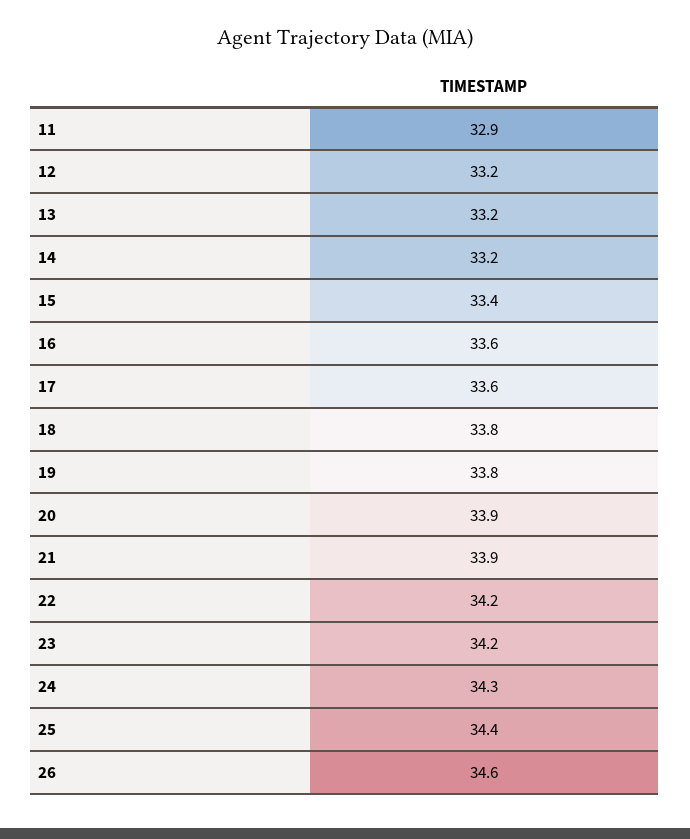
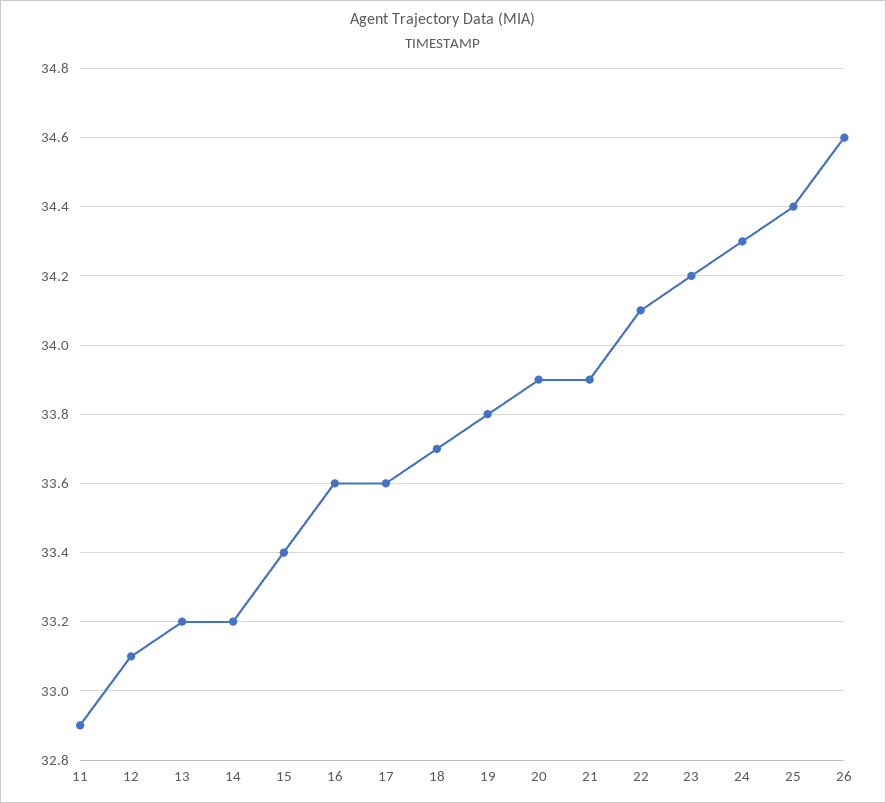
12: 33.2 -> 33.1
18: 33.8 -> 33.7
22: 34.2 -> 34.1

